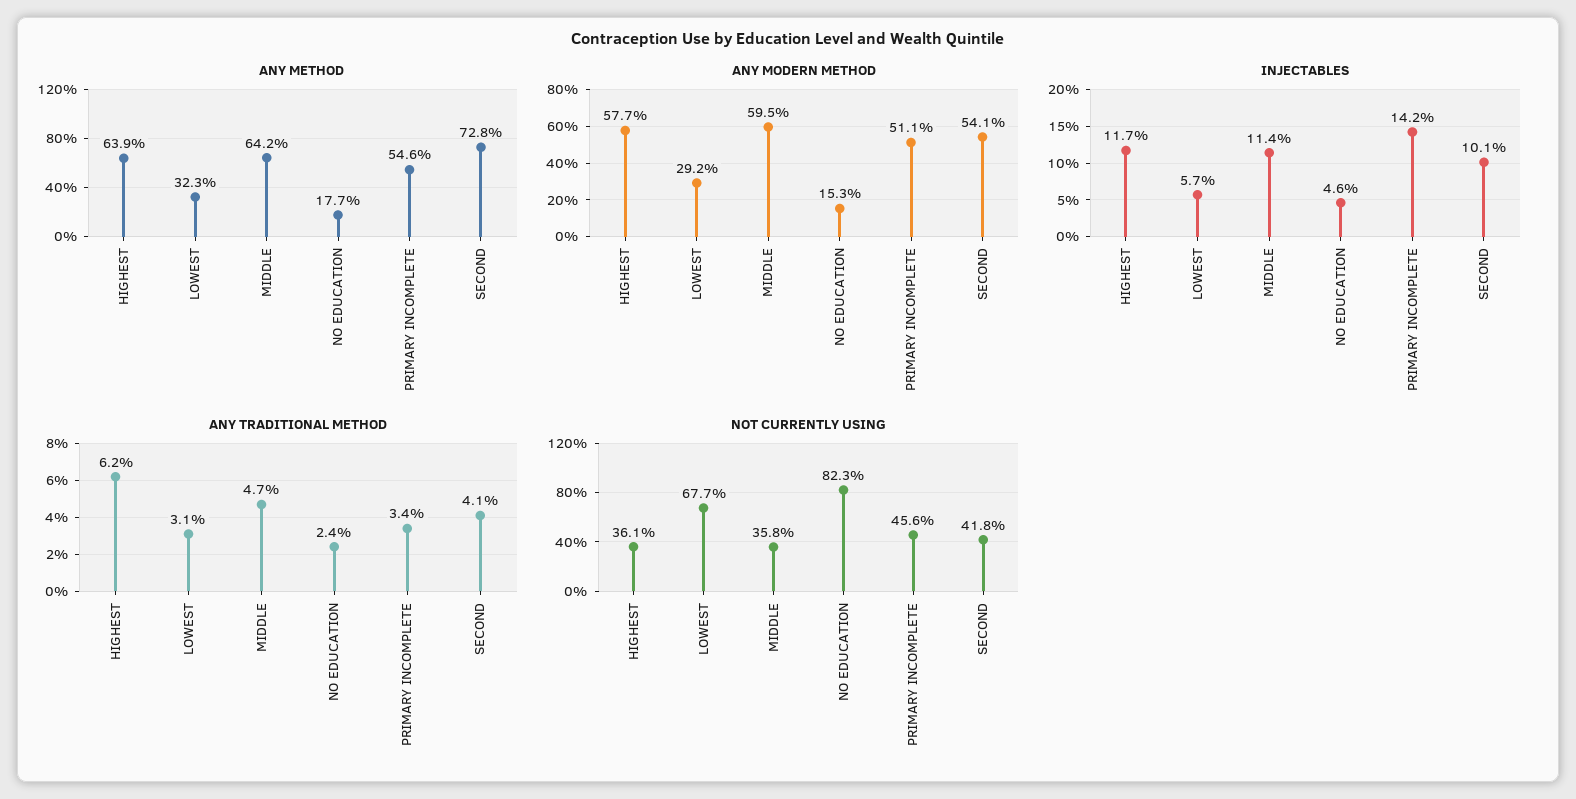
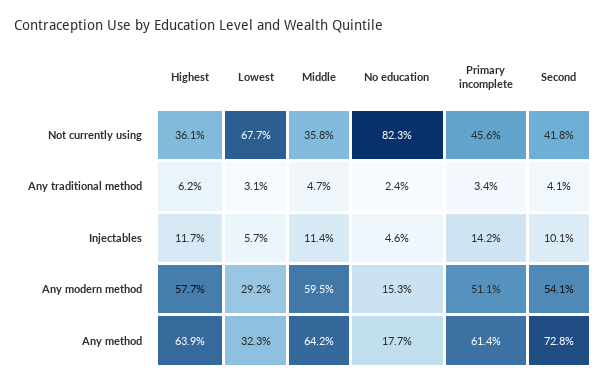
ANY METHOD, PRIMARY INCOMPLETE: 54.6 -> 61.4

